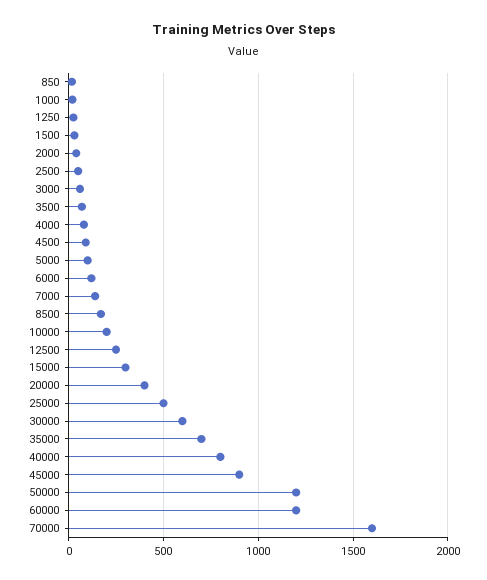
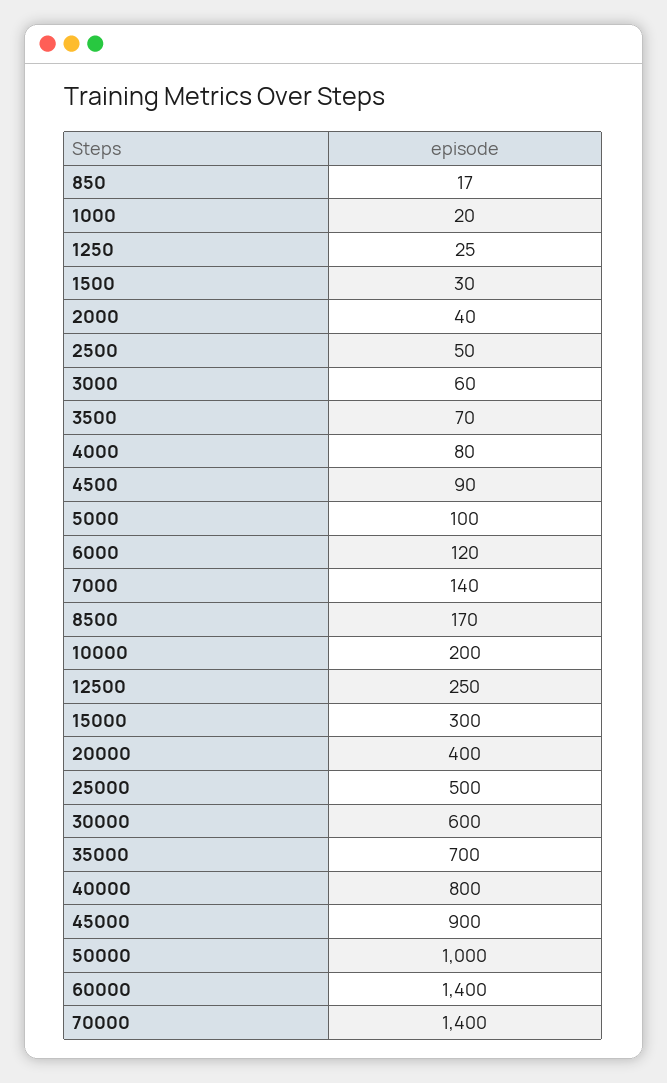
50000: 1200 -> 1000
60000: 1200 -> 1400
70000: 1600 -> 1400

